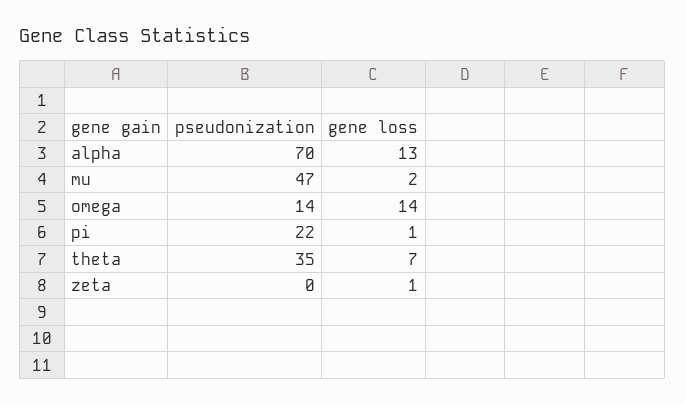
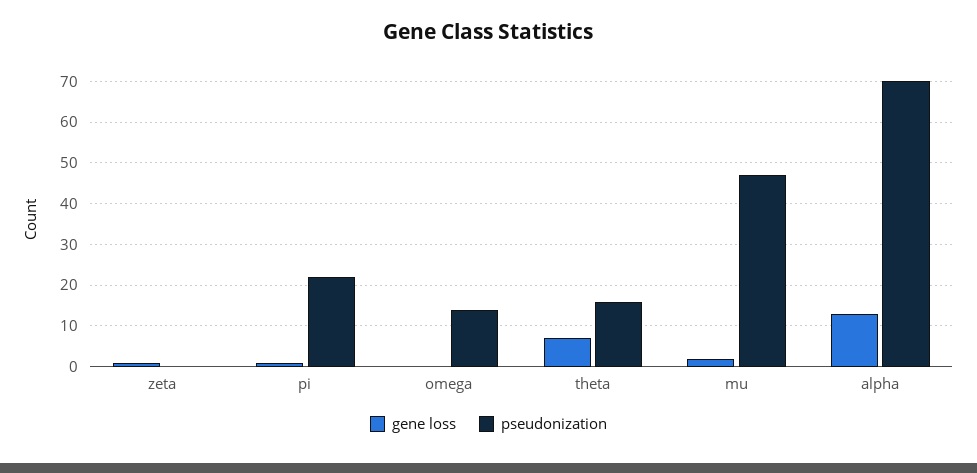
gene loss, omega: 14 -> 0
pseudonization, theta: 35 -> 15

